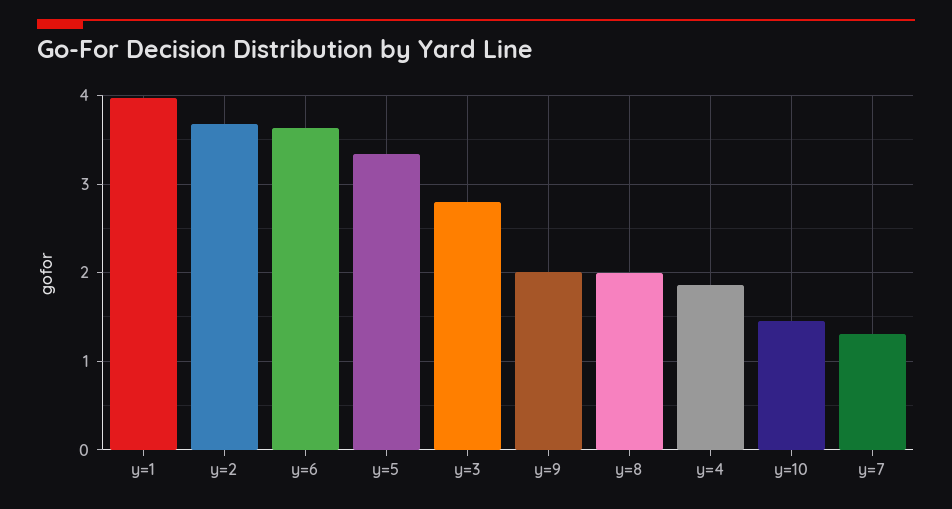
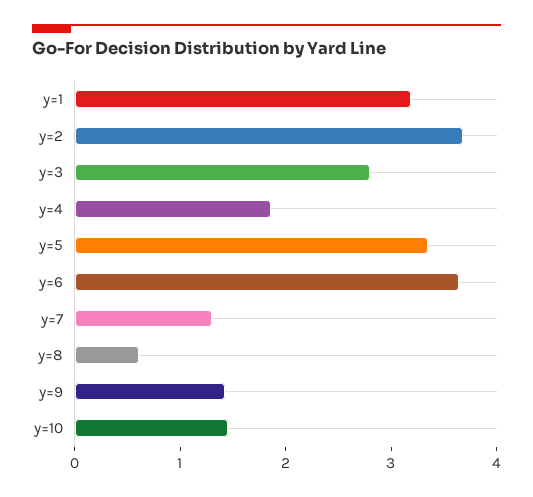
y=1: 4 -> 3.2
y=9: 2 -> 1.4
y=8: 2 -> 0.6

